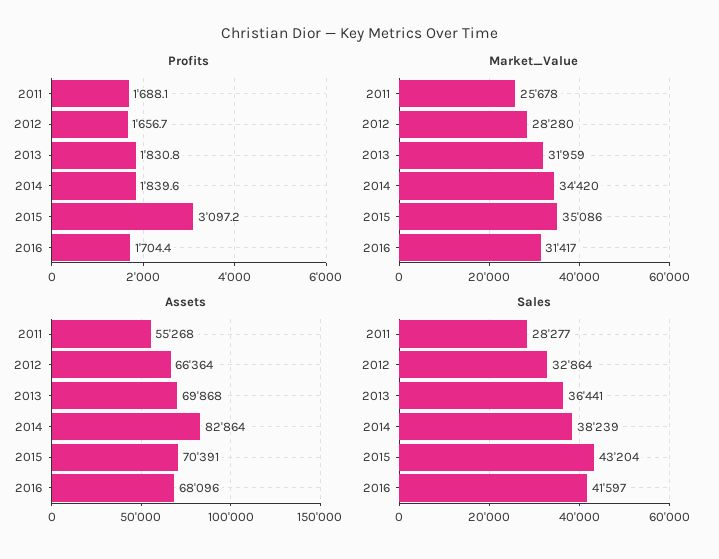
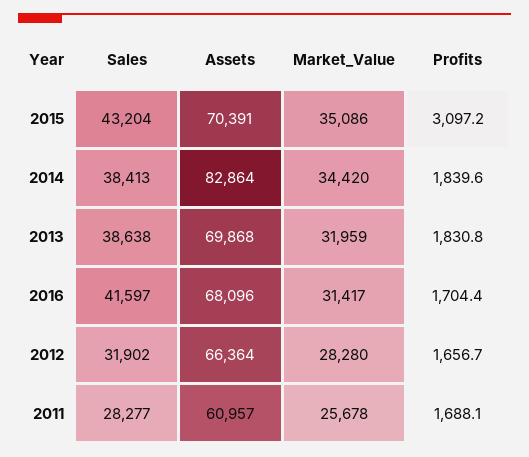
Assets, 2011: 55268 -> 60957
Sales, 2012: 32864 -> 31902
Sales, 2013: 36441 -> 38638
Sales, 2014: 38239 -> 38413

